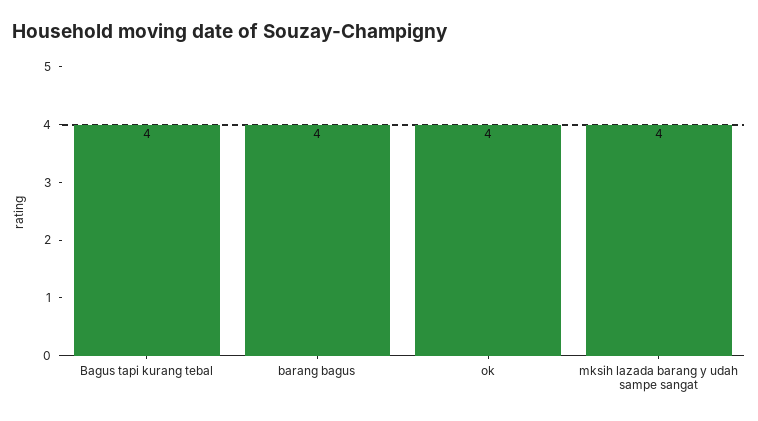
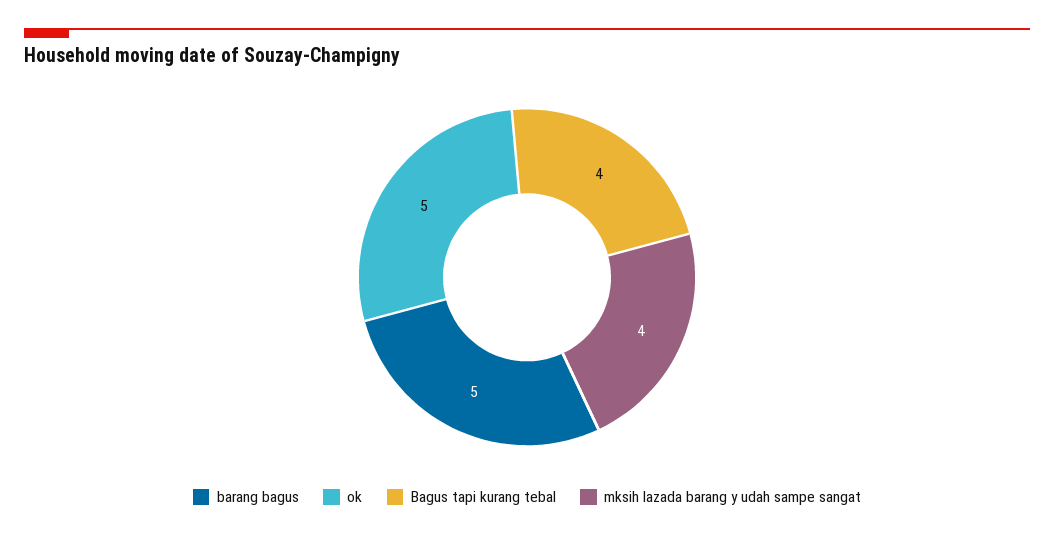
barang bagus: 4 -> 5
ok: 4 -> 5

